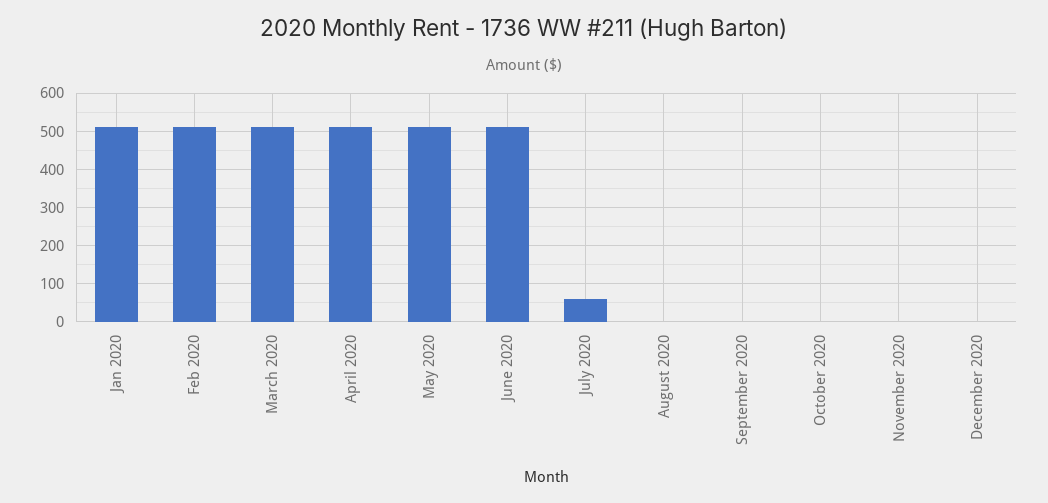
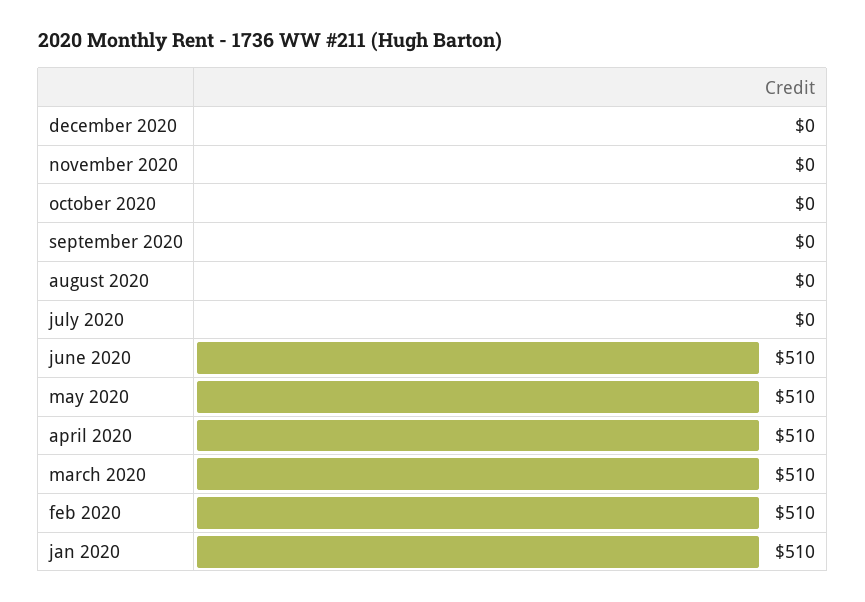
July 2020: 60 -> 0

